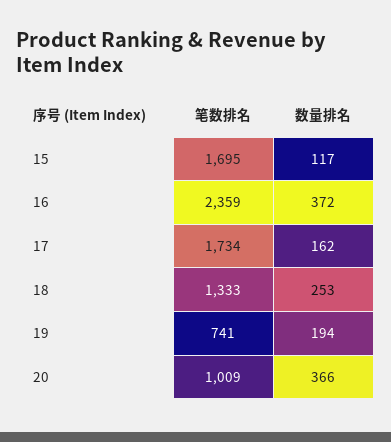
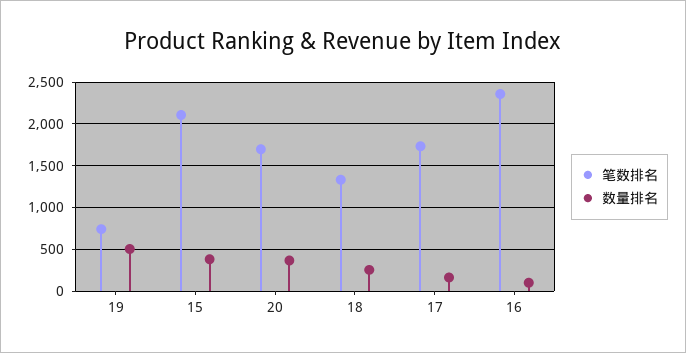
笔数排名, 15: 1695 -> 2100
数量排名, 15: 117 -> 400
数量排名, 16: 372 -> 100
数量排名, 19: 194 -> 500
笔数排名, 20: 1009 -> 1700

